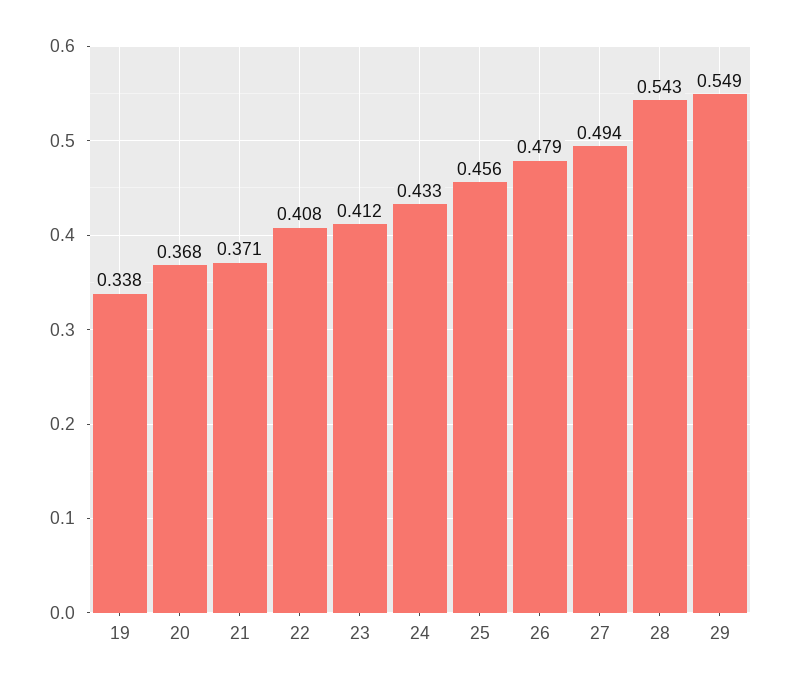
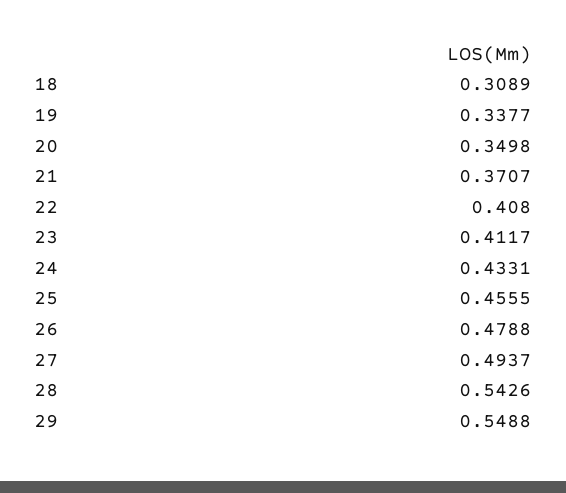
20: 0.368 -> 0.3498
18: none -> 0.3089

